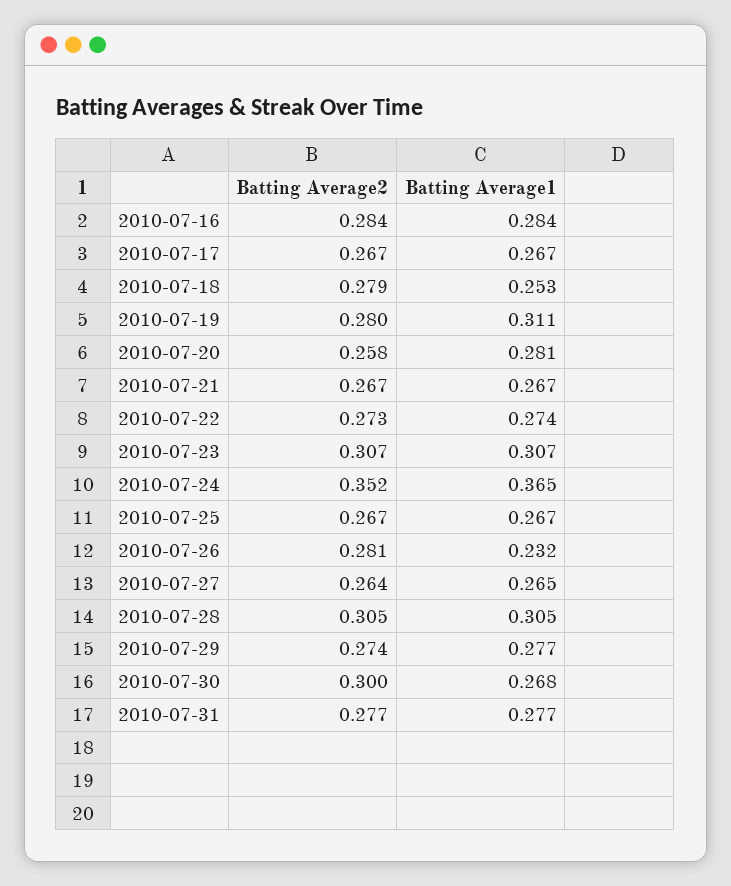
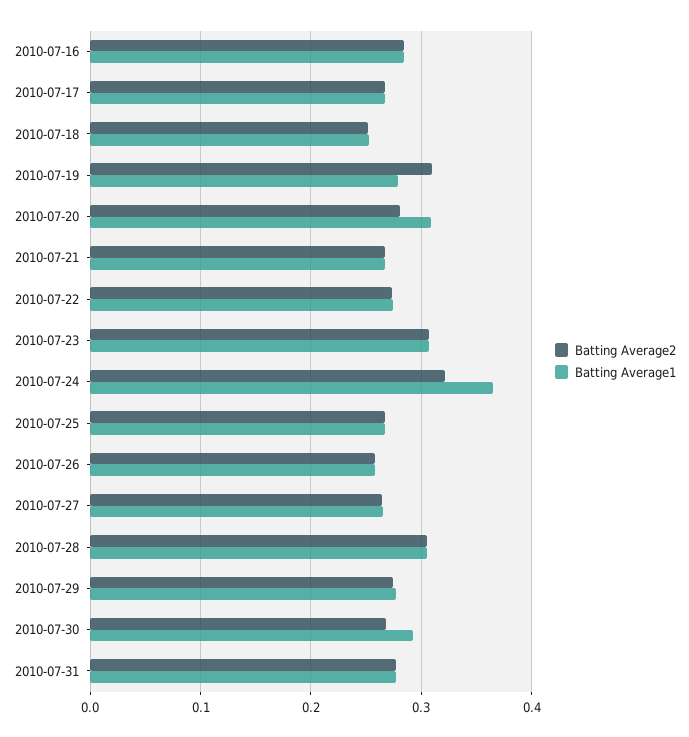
Batting Average2, 2010-07-18: 0.279 -> 0.25
Batting Average2, 2010-07-19: 0.28 -> 0.31
Batting Average1, 2010-07-19: 0.311 -> 0.28
Batting Average2, 2010-07-20: 0.258 -> 0.28
Batting Average1, 2010-07-20: 0.281 -> 0.31
Batting Average2, 2010-07-24: 0.352 -> 0.32
Batting Average2, 2010-07-26: 0.281 -> 0.26
Batting Average1, 2010-07-26: 0.232 -> 0.26
Batting Average2, 2010-07-30: 0.3 -> 0.27
Batting Average1, 2010-07-30: 0.268 -> 0.29

